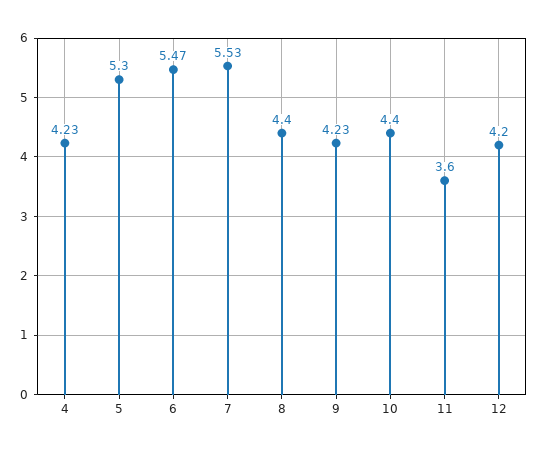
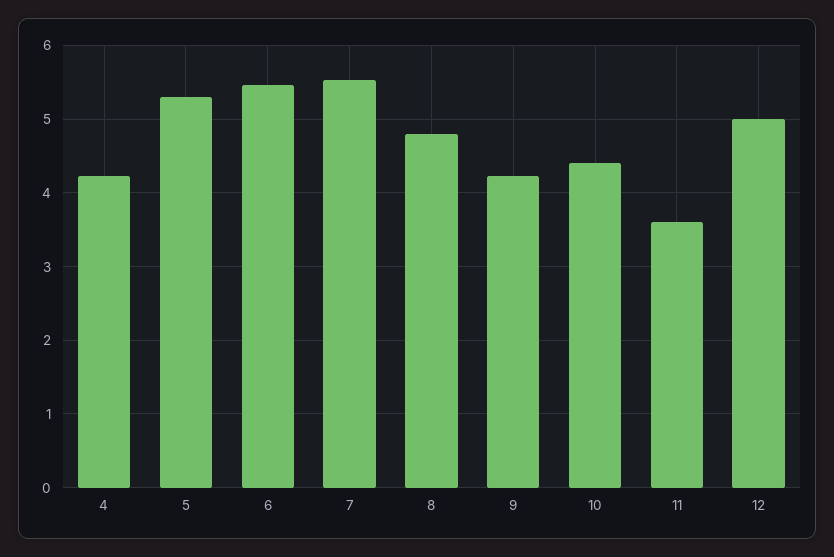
8: 4.4 -> 4.8
12: 4.2 -> 5

